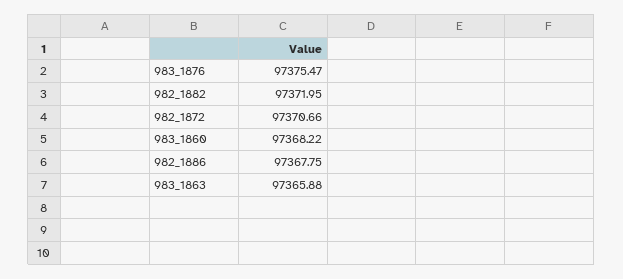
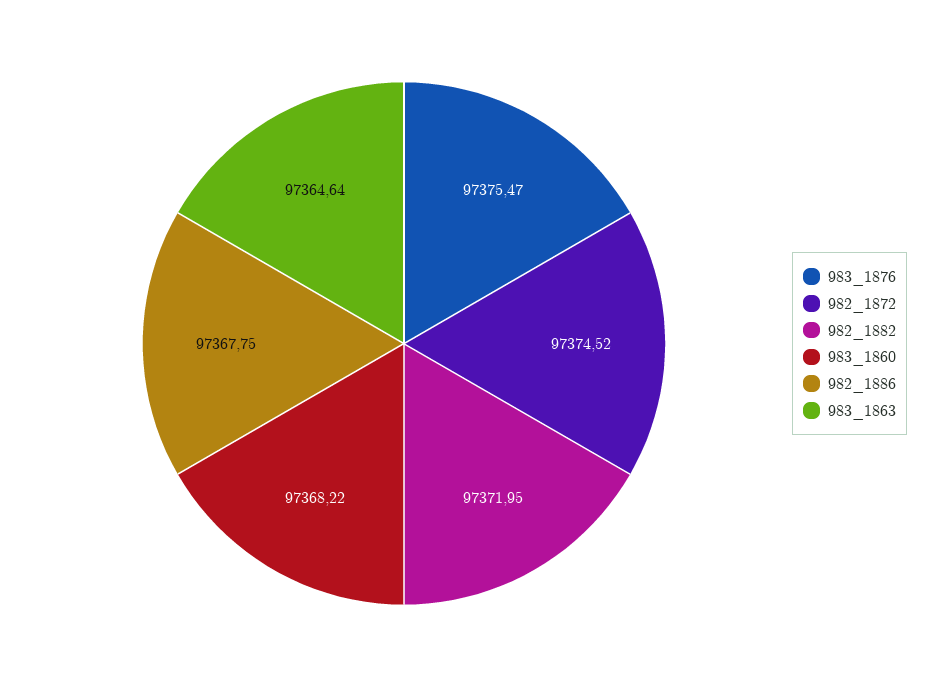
982_1872: 97370.66 -> 97374.52
983_1863: 97365.88 -> 97364.64

